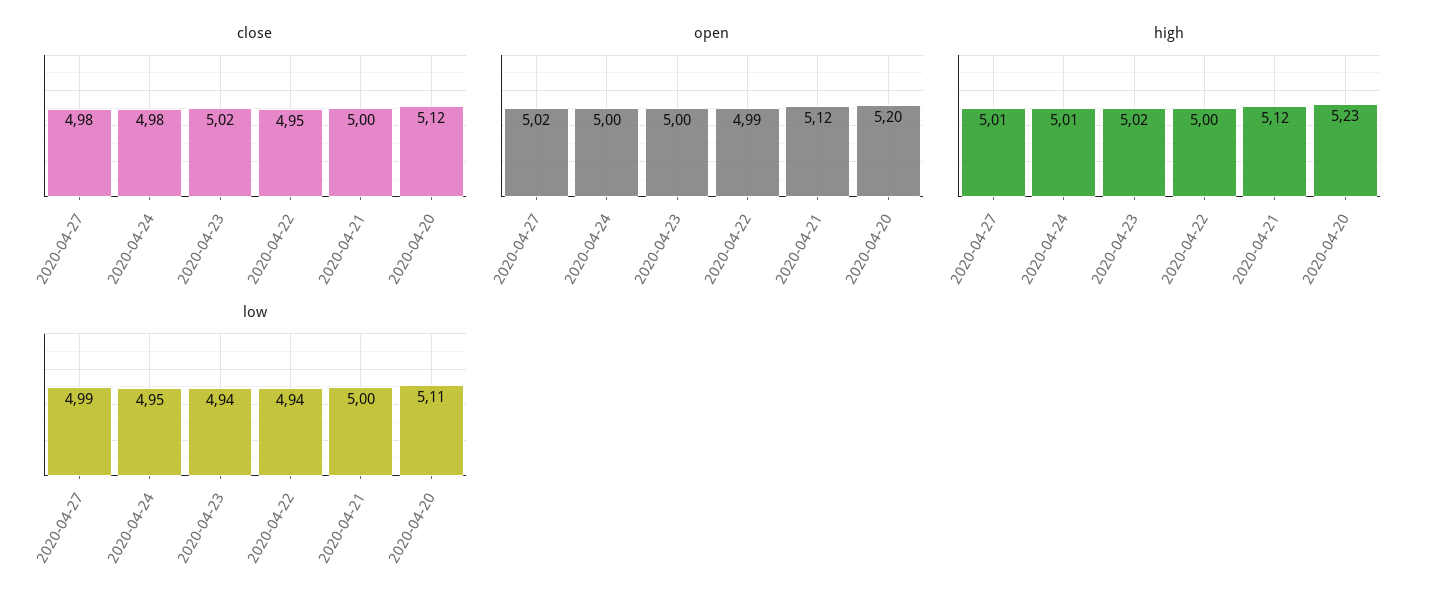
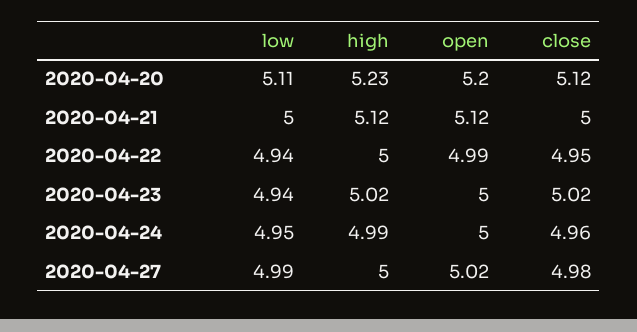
close, 2020-04-24: 4.98 -> 4.96
high, 2020-04-27: 5.01 -> 5
high, 2020-04-24: 5.01 -> 4.99

